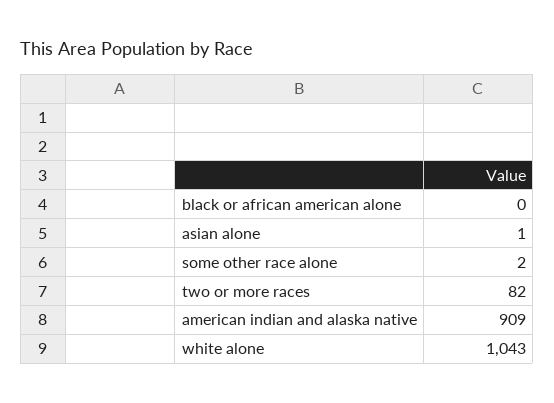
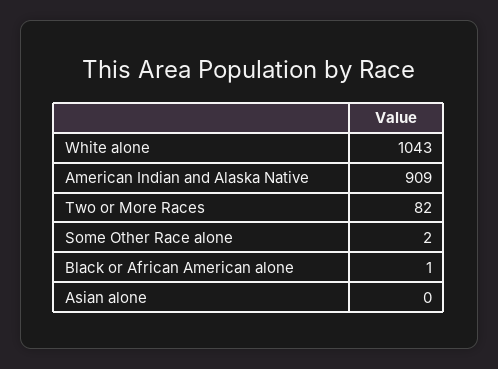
black or african american alone: 0 -> 1
asian alone: 1 -> 0

